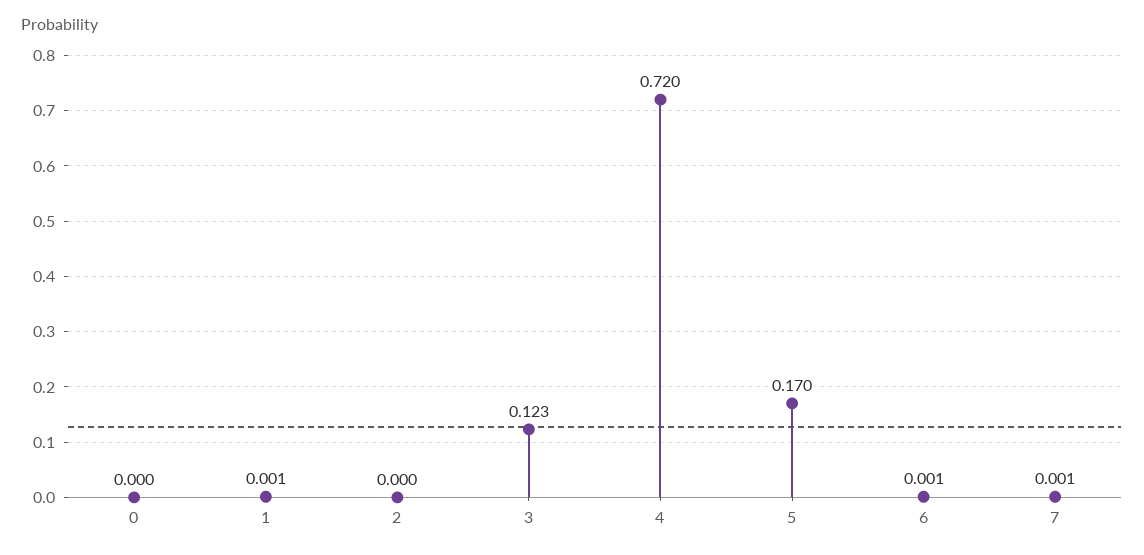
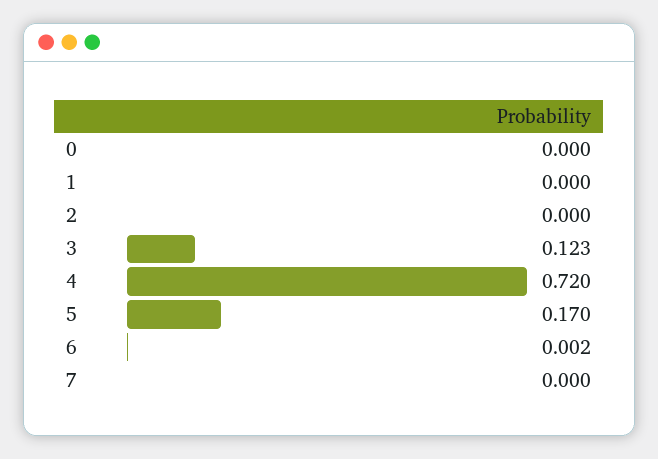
1: 0.001 -> 0
6: 0.001 -> 0.002
7: 0.001 -> 0

